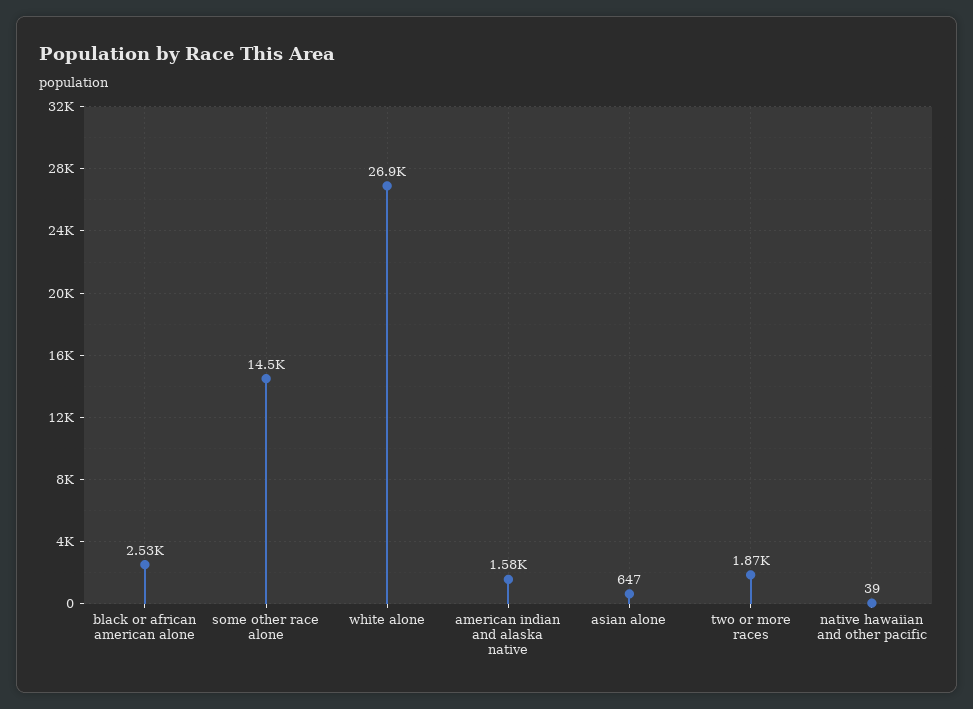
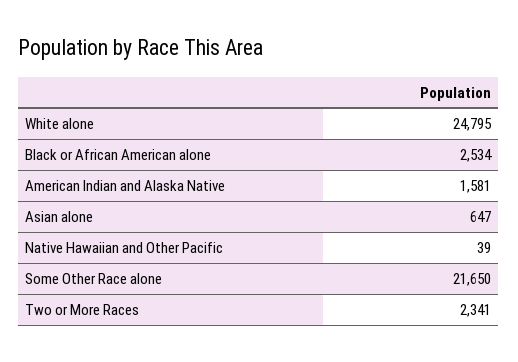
some other race alone: 14500 -> 21650
white alone: 26900 -> 24795
two or more races: 1870 -> 2341

